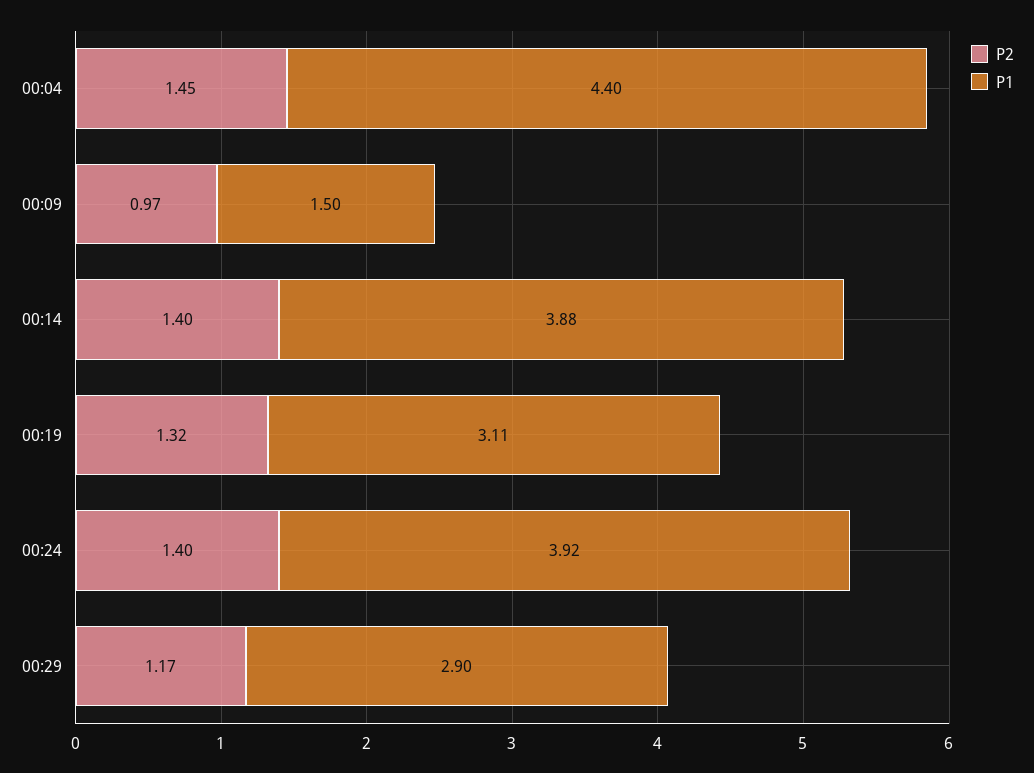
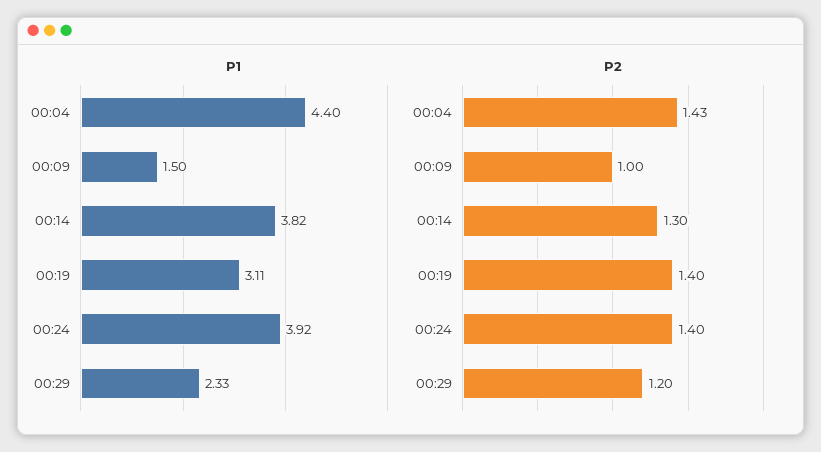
P2, 00:04: 1.45 -> 1.43
P2, 00:09: 0.97 -> 1
P2, 00:14: 1.4 -> 1.3
P1, 00:14: 3.88 -> 3.82
P2, 00:19: 1.32 -> 1.4
P2, 00:29: 1.17 -> 1.2
P1, 00:29: 2.9 -> 2.33

